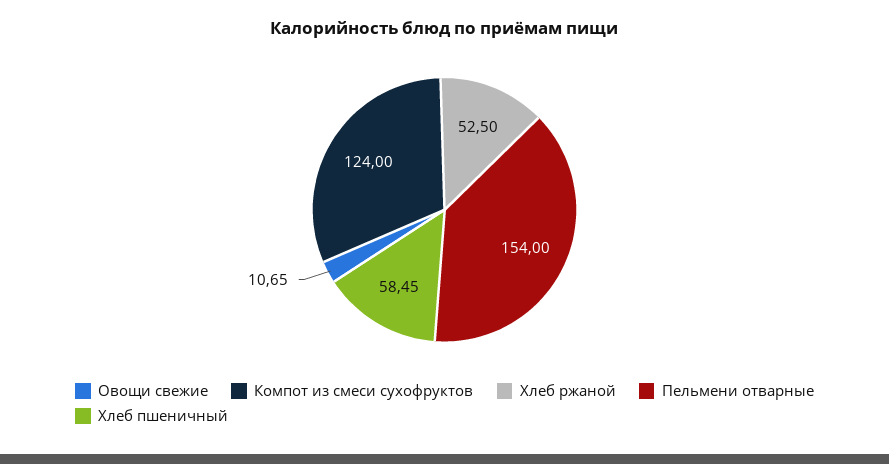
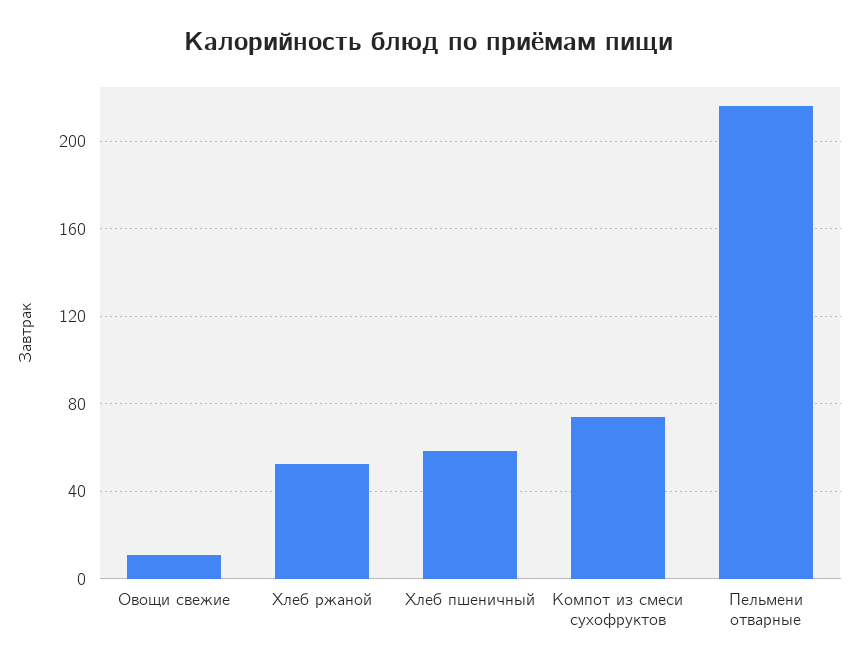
Компот из смеси сухофруктов: 124 -> 75
Пельмени отварные: 154 -> 215

